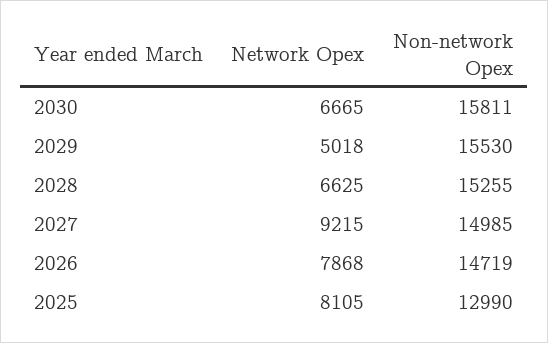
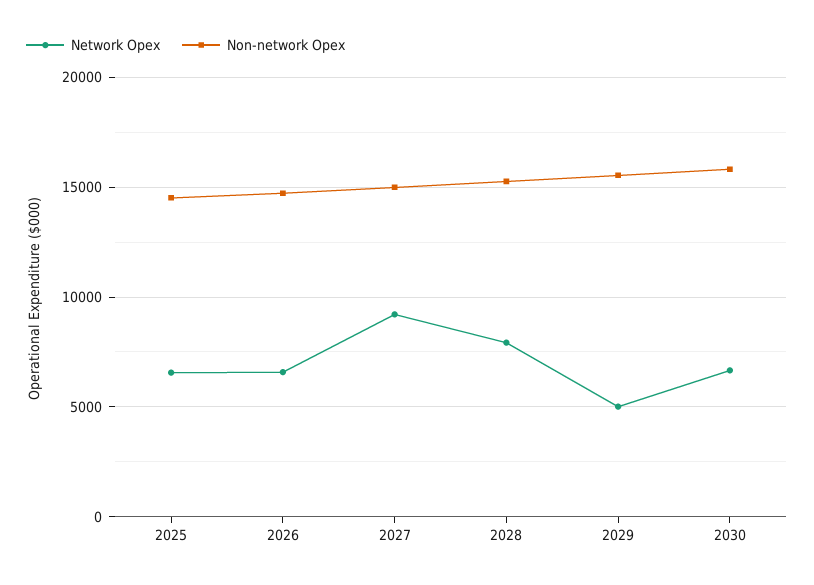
Network Opex, 2028: 6625 -> 8000
Network Opex, 2026: 7868 -> 6500
Network Opex, 2025: 8105 -> 6500
Non-network Opex, 2025: 12990 -> 14500

